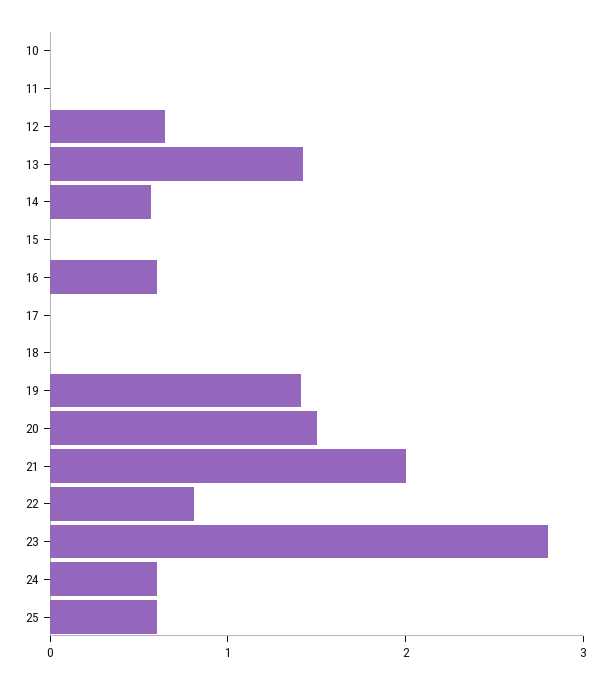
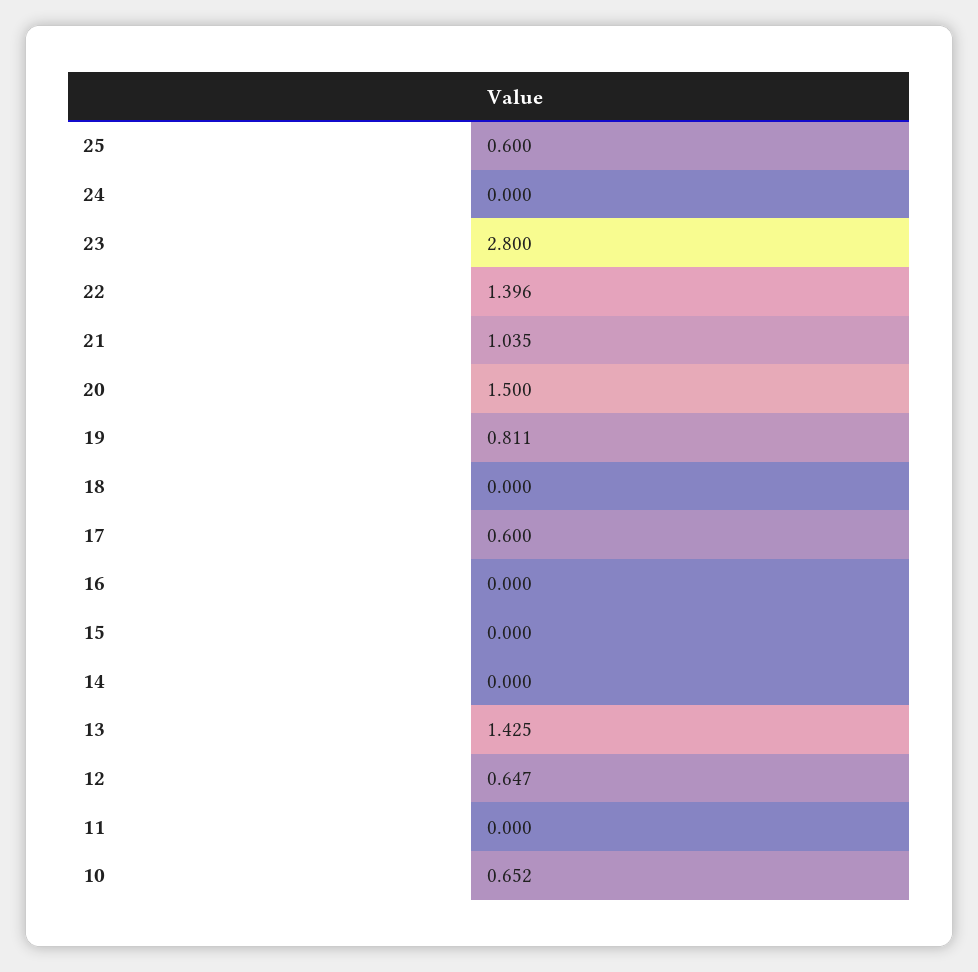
10: 0 -> 0.652
14: 0.6 -> 0
16: 0.6 -> 0
17: 0 -> 0.6
19: 1.4 -> 0.811
21: 2 -> 1.035
22: 0.8 -> 1.396
24: 0.6 -> 0

